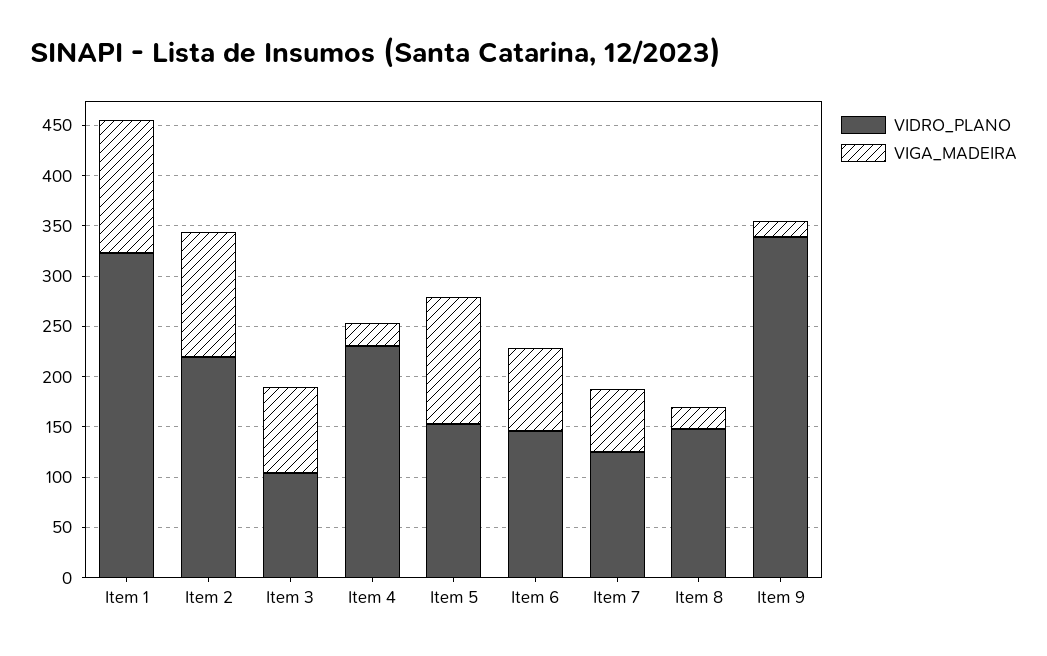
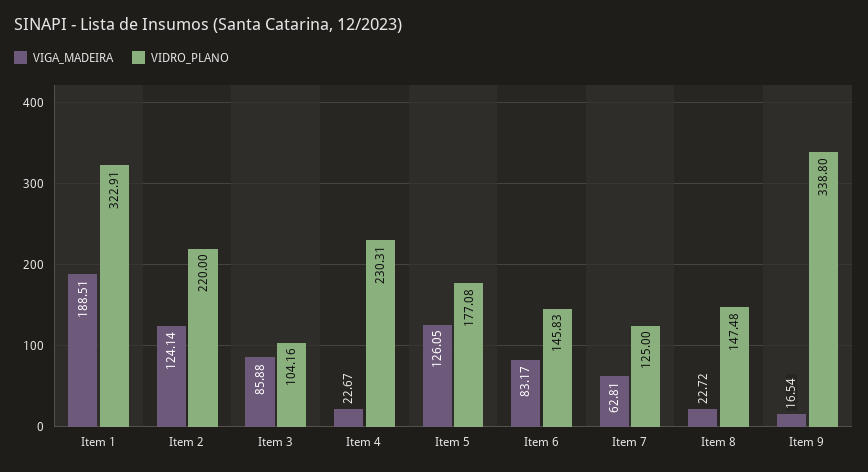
VIGA_MADEIRA, Item 1: 130 -> 188.51
VIDRO_PLANO, Item 5: 150 -> 177.08

